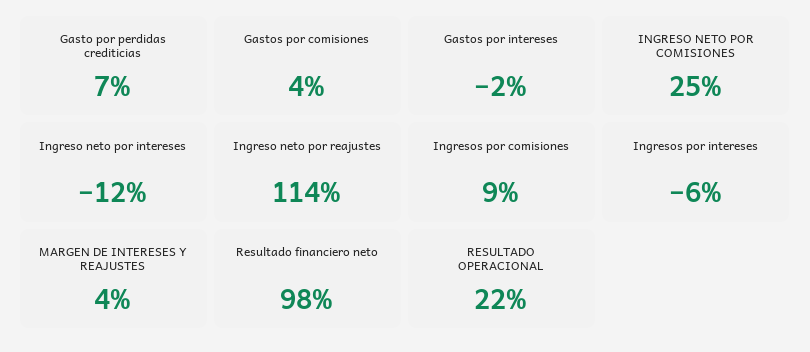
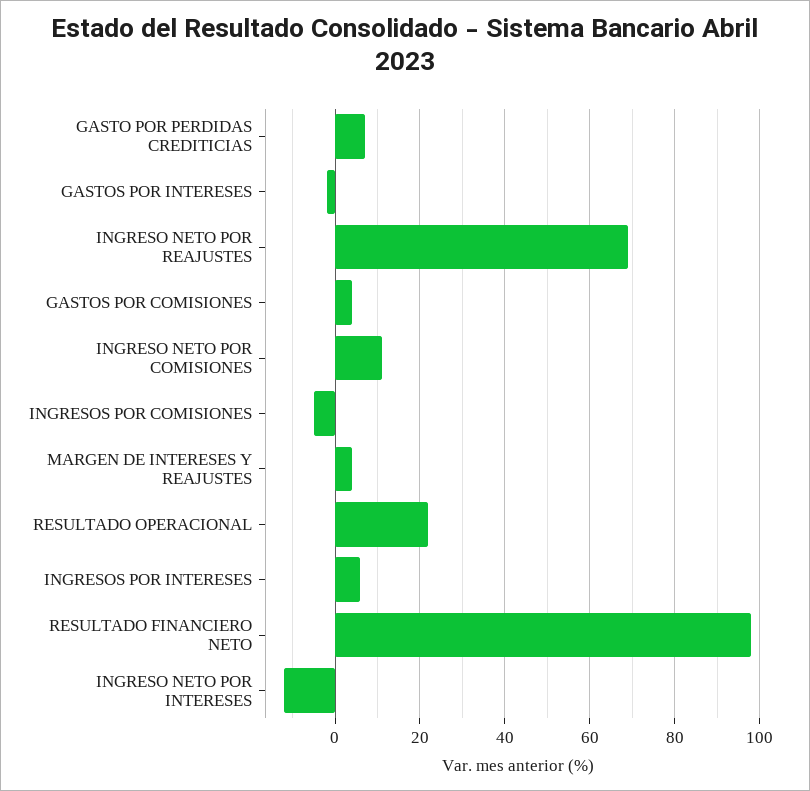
INGRESO NETO POR COMISIONES: 25 -> 10
Ingreso neto por reajustes: 114 -> 70
Ingresos por comisiones: 9 -> -5
Ingresos por intereses: -6 -> 5

